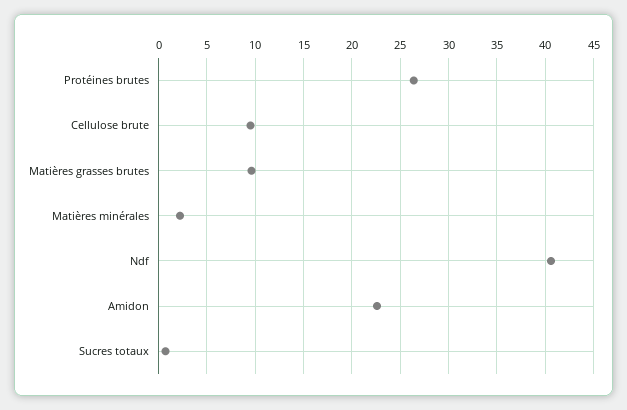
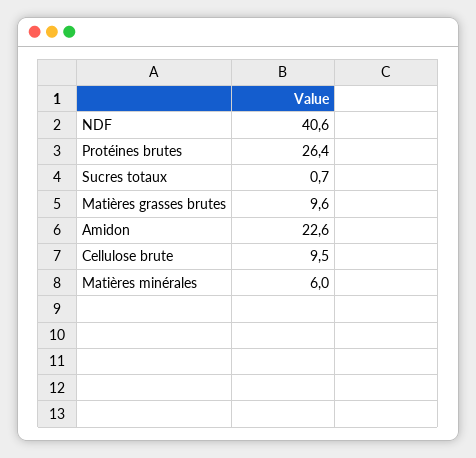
Matières minérales: 2 -> 6

